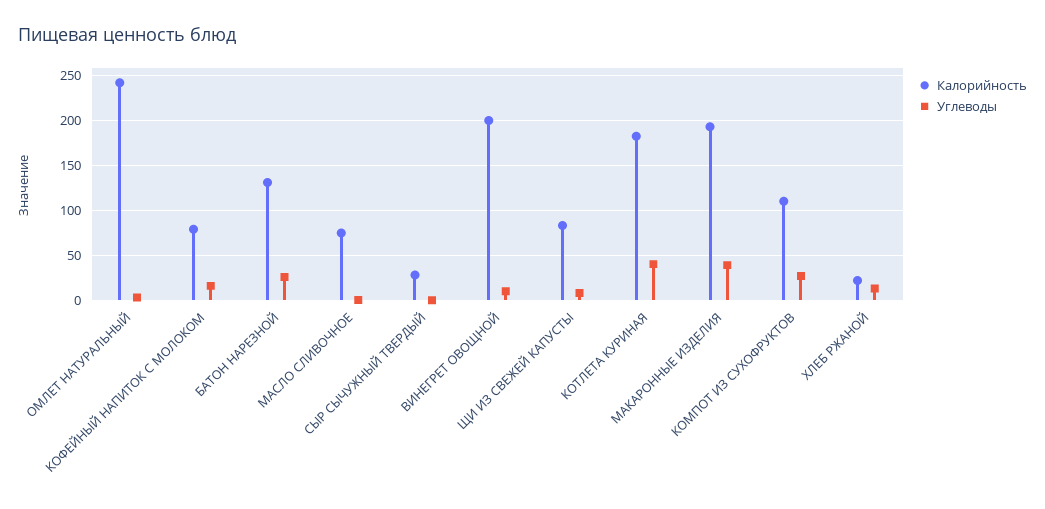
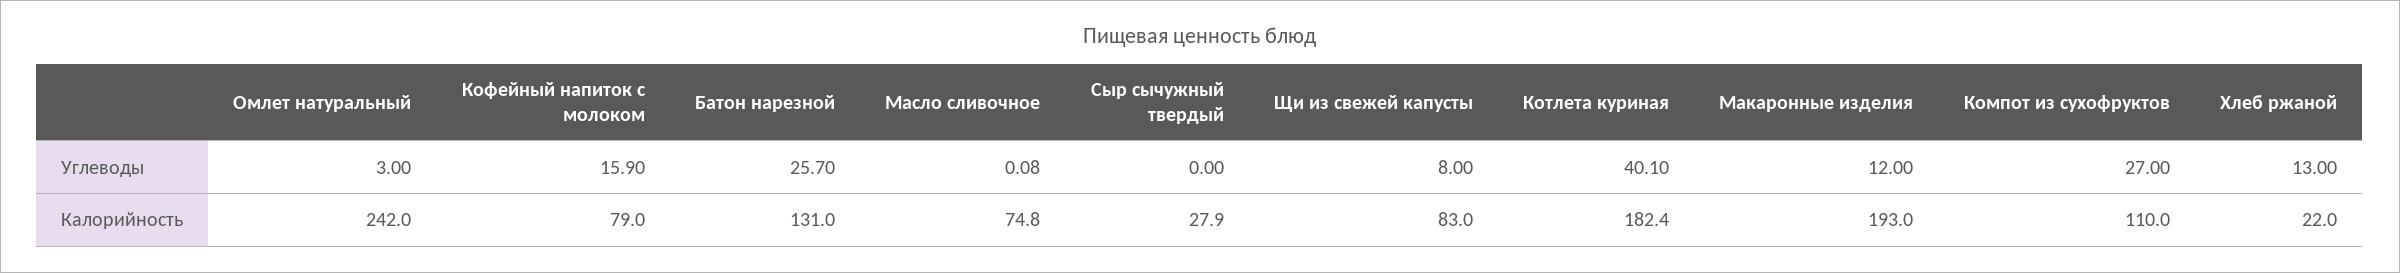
Калорийность, ВИНЕГРЕТ ОВОЩНОЙ: 200 -> none
Углеводы, ВИНЕГРЕТ ОВОЩНОЙ: 10 -> none
Углеводы, МАКАРОННЫЕ ИЗДЕЛИЯ: 40 -> 12

